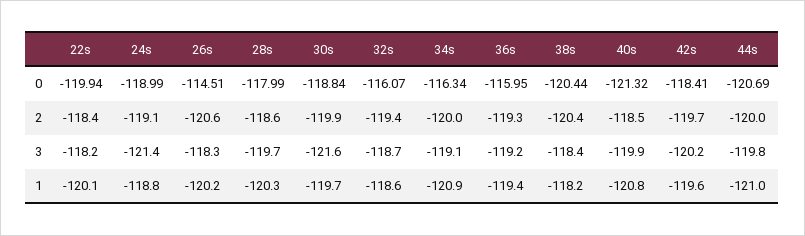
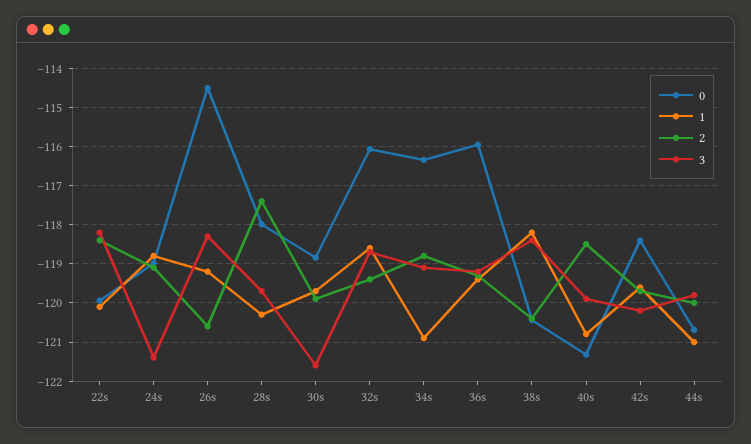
2, 28s: -118.6 -> -117.4
2, 34s: -120 -> -118.8
1, 26s: -120.2 -> -119.2

